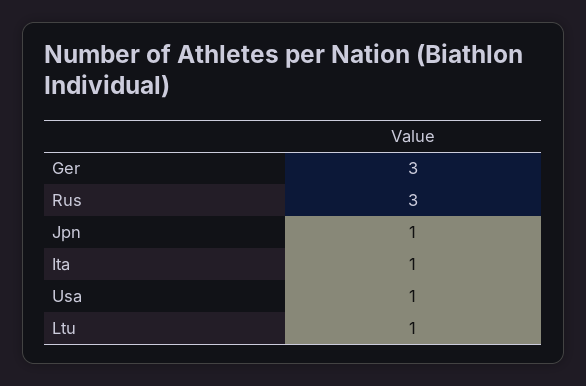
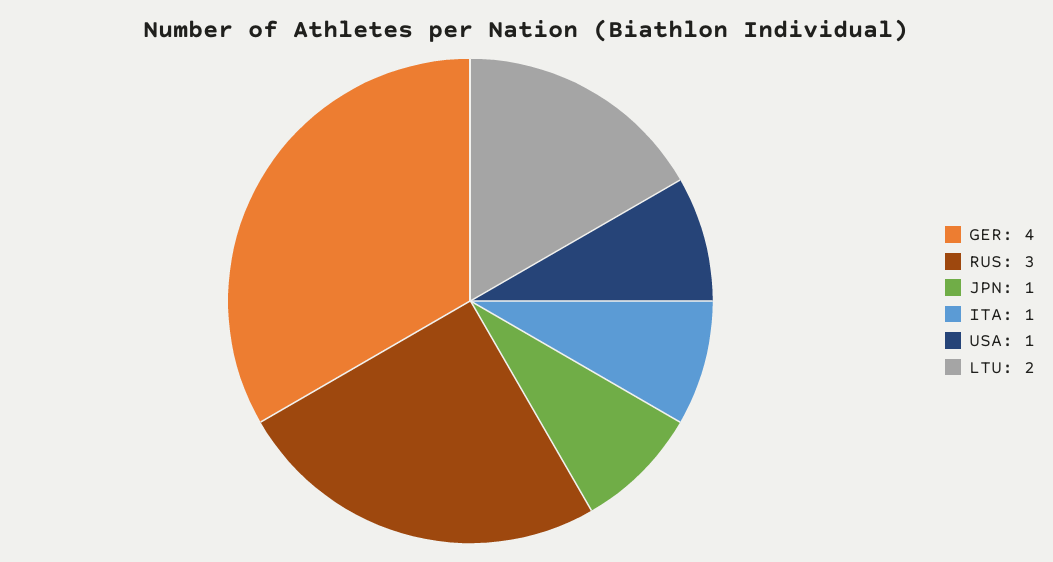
Ger: 3 -> 4
Ltu: 1 -> 2

